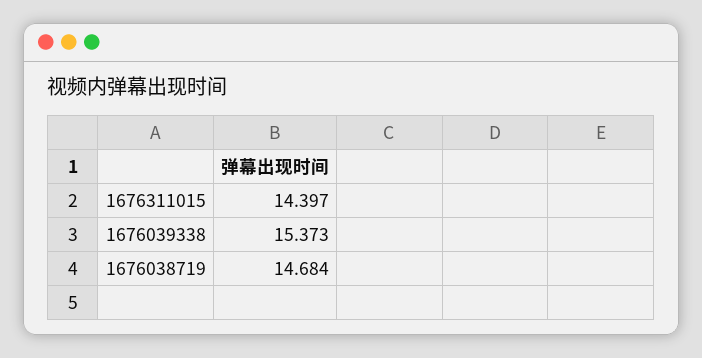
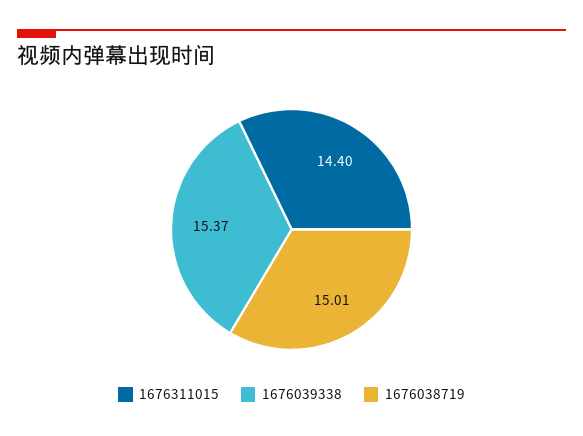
1676038719: 14.684 -> 15.01

